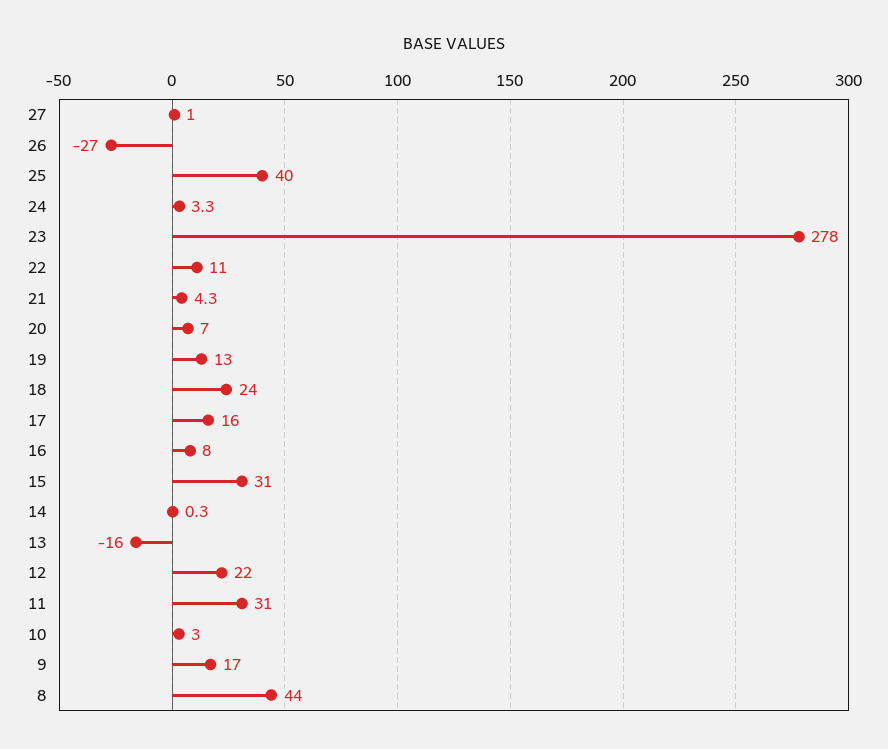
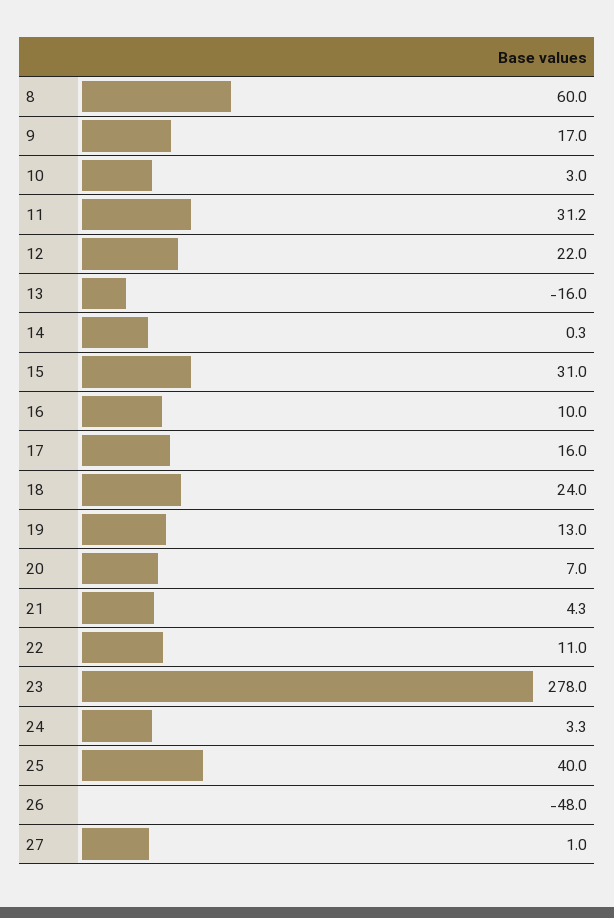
26: -27 -> -48
16: 8 -> 10
11: 31 -> 31.2
8: 44 -> 60

